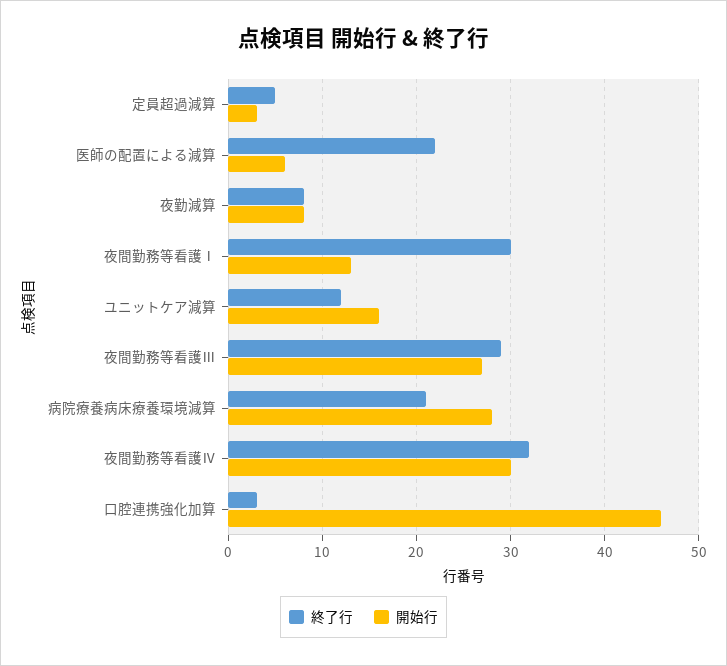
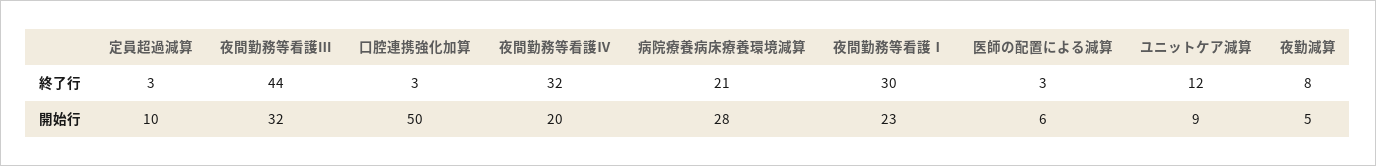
終了行, 定員超過減算: 5 -> 3
開始行, 定員超過減算: 3 -> 10
終了行, 医師の配置による減算: 22 -> 3
開始行, 夜勤減算: 8 -> 5
開始行, 夜間勤務等看護Ⅰ: 13 -> 23
開始行, ユニットケア減算: 16 -> 9
終了行, 夜間勤務等看護Ⅲ: 29 -> 44
開始行, 夜間勤務等看護Ⅲ: 27 -> 32
開始行, 夜間勤務等看護Ⅳ: 30 -> 20
開始行, 口腔連携強化加算: 46 -> 50

